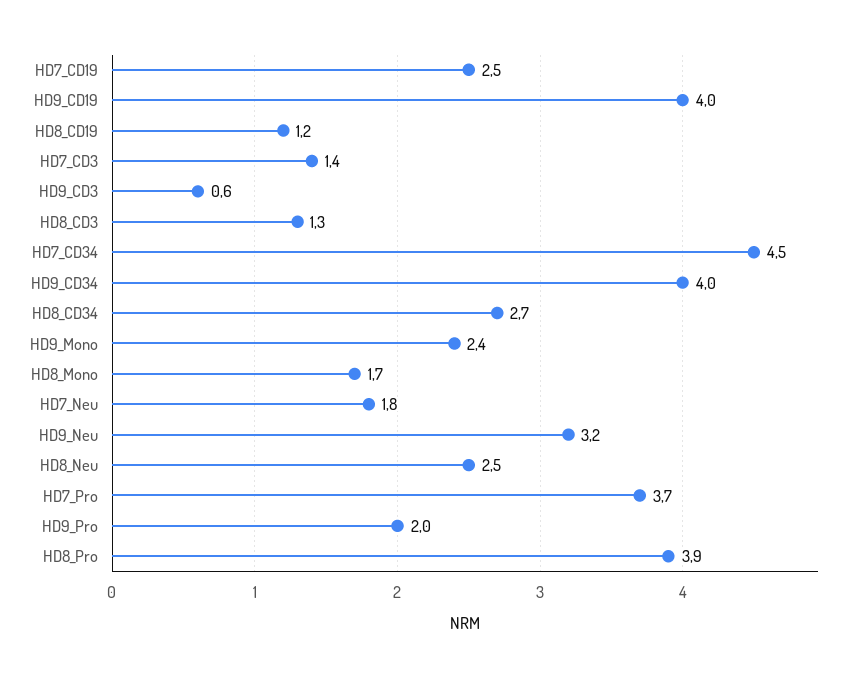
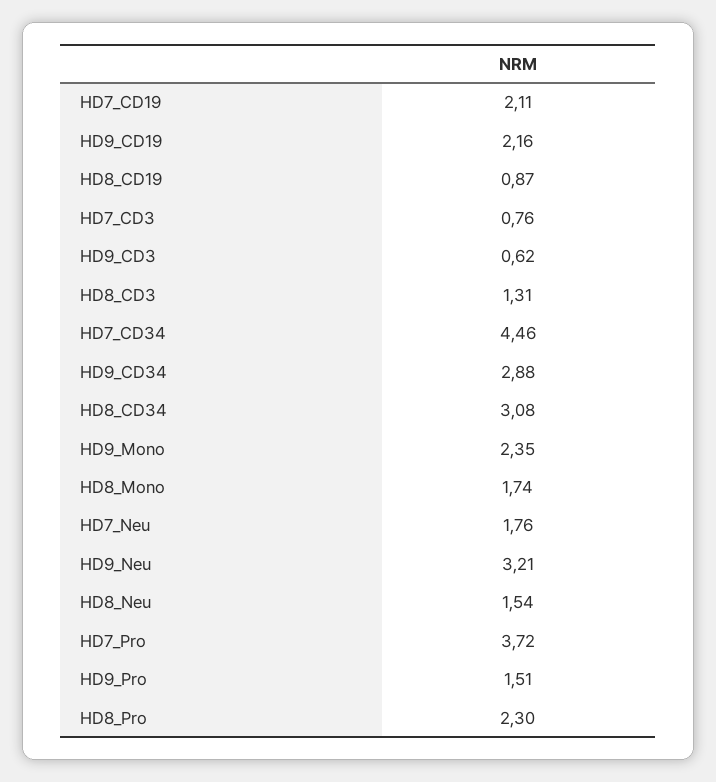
HD7_CD19: 2.5 -> 2.11
HD9_CD19: 4 -> 2.16
HD8_CD19: 1.2 -> 0.87
HD7_CD3: 1.4 -> 0.76
HD9_CD34: 4 -> 2.88
HD8_CD34: 2.7 -> 3.08
HD8_Neu: 2.5 -> 1.54
HD9_Pro: 2 -> 1.51
HD8_Pro: 3.9 -> 2.3

